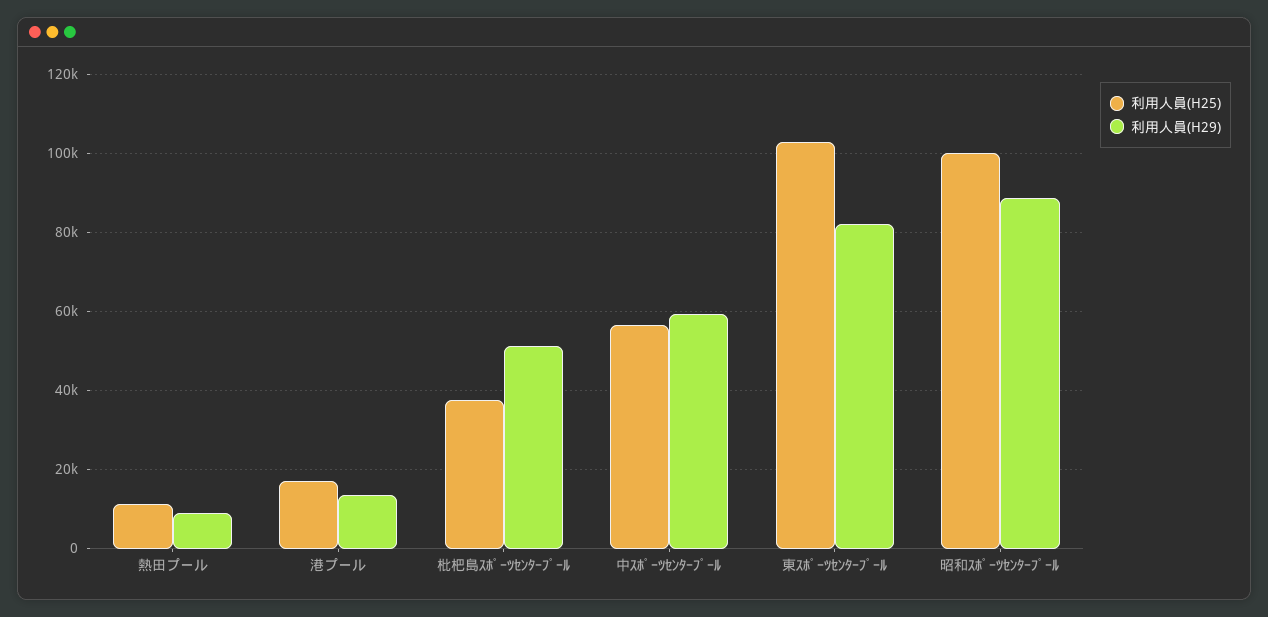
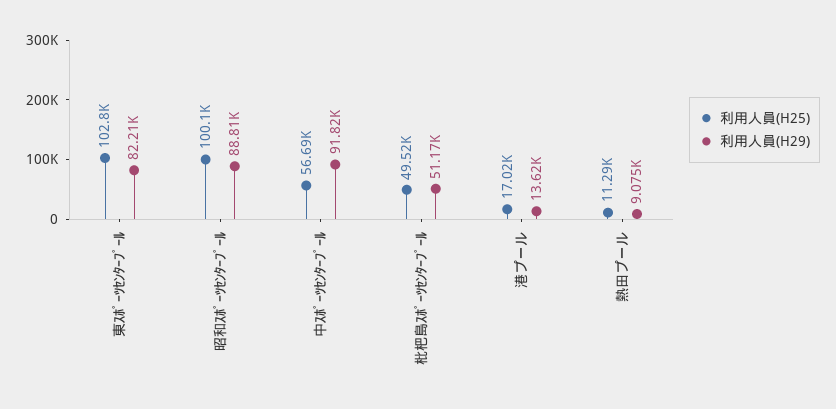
利用人員(H25), 枇杷島ｽﾎﾟｰﾂｾﾝﾀｰﾌﾟｰﾙ: 38000 -> 49520
利用人員(H29), 中ｽﾎﾟｰﾂｾﾝﾀｰﾌﾟｰﾙ: 60000 -> 91820

